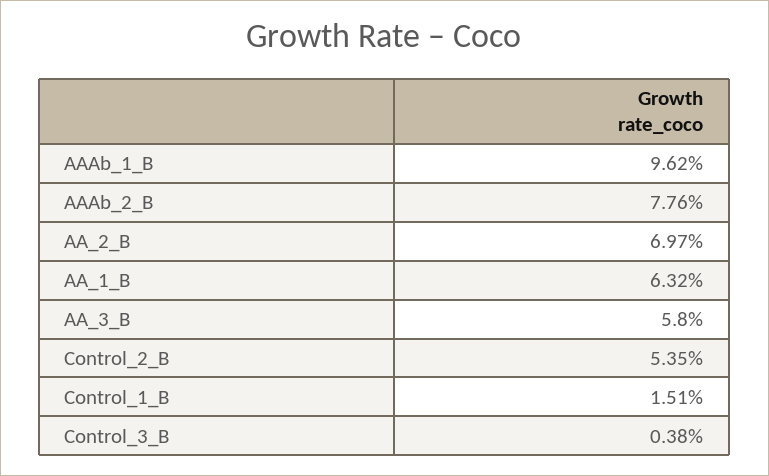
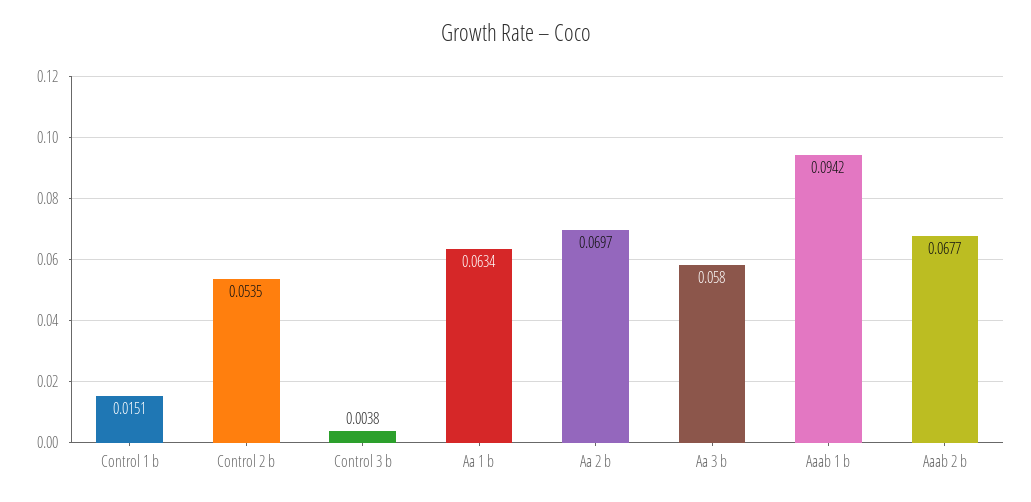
AAAb_1_B: 0.0962 -> 0.0942
AAAb_2_B: 0.0776 -> 0.0677
AA_1_B: 0.0632 -> 0.0634

